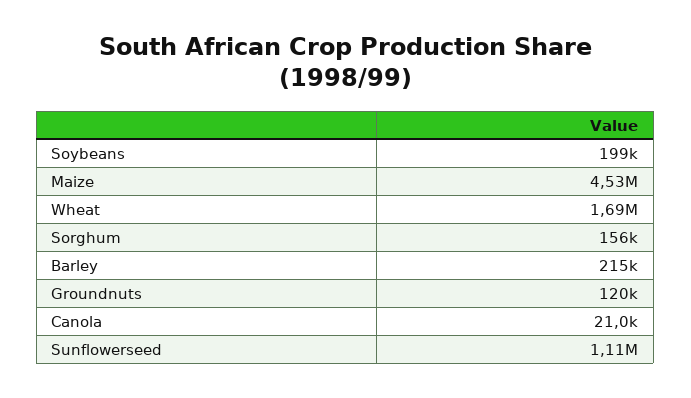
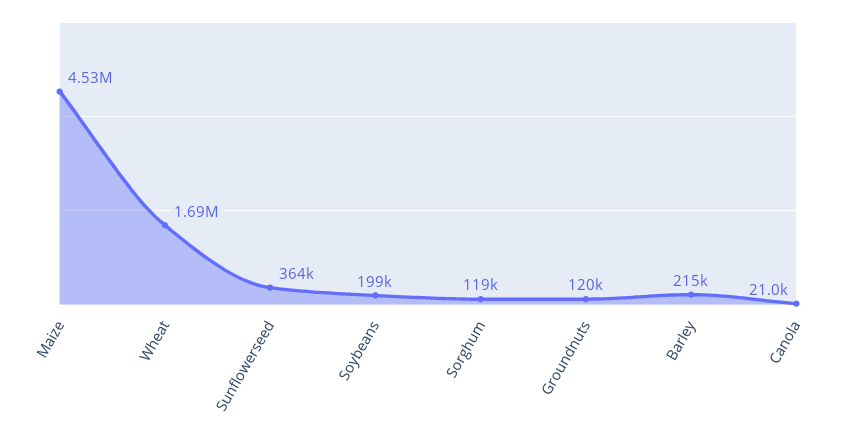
Sorghum: 156000 -> 119000
Sunflowerseed: 1110000 -> 364000

